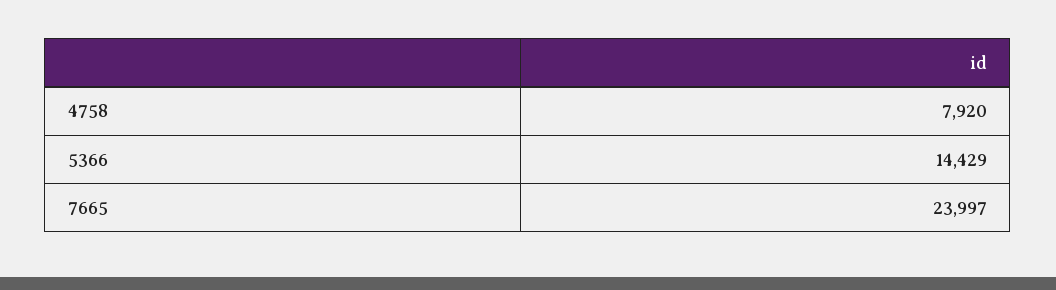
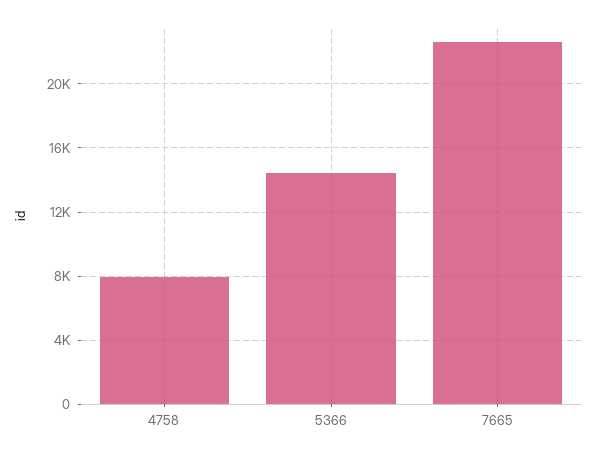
7665: 23997 -> 22500

